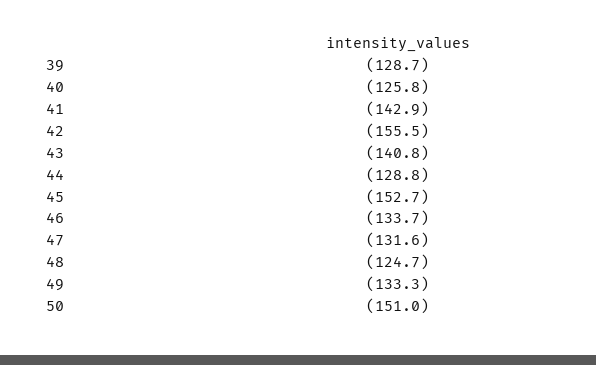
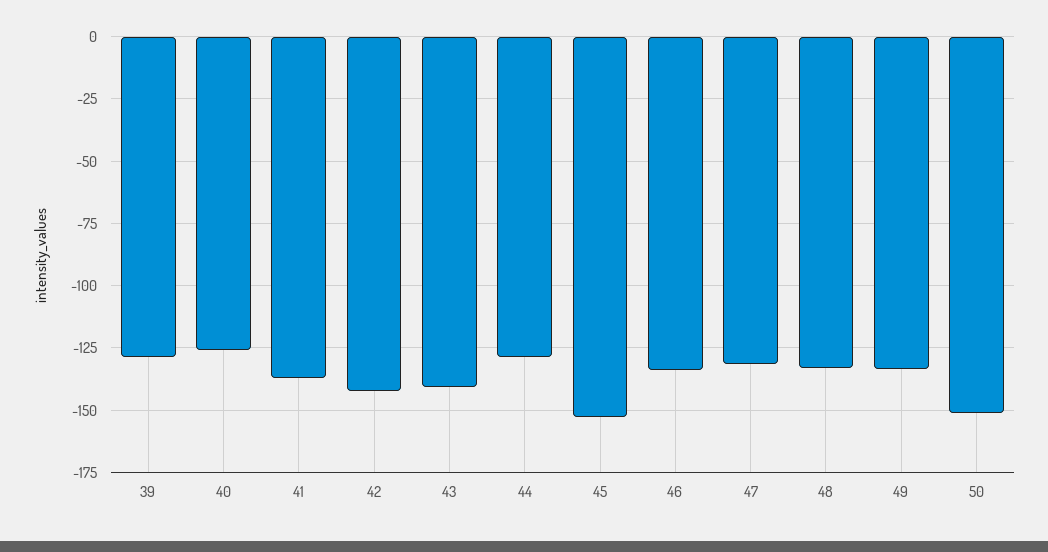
41: -142.9 -> -137.5
42: -155.5 -> -142.5
48: -124.7 -> -132.5

